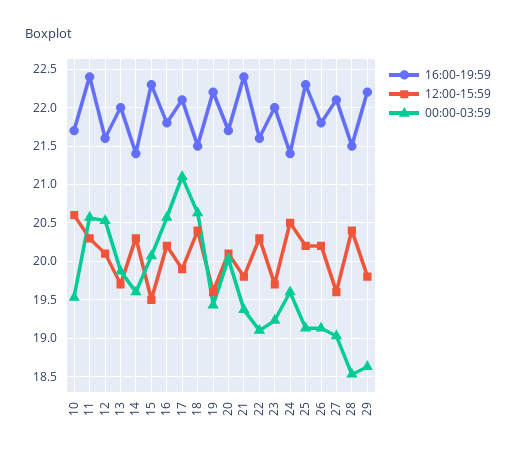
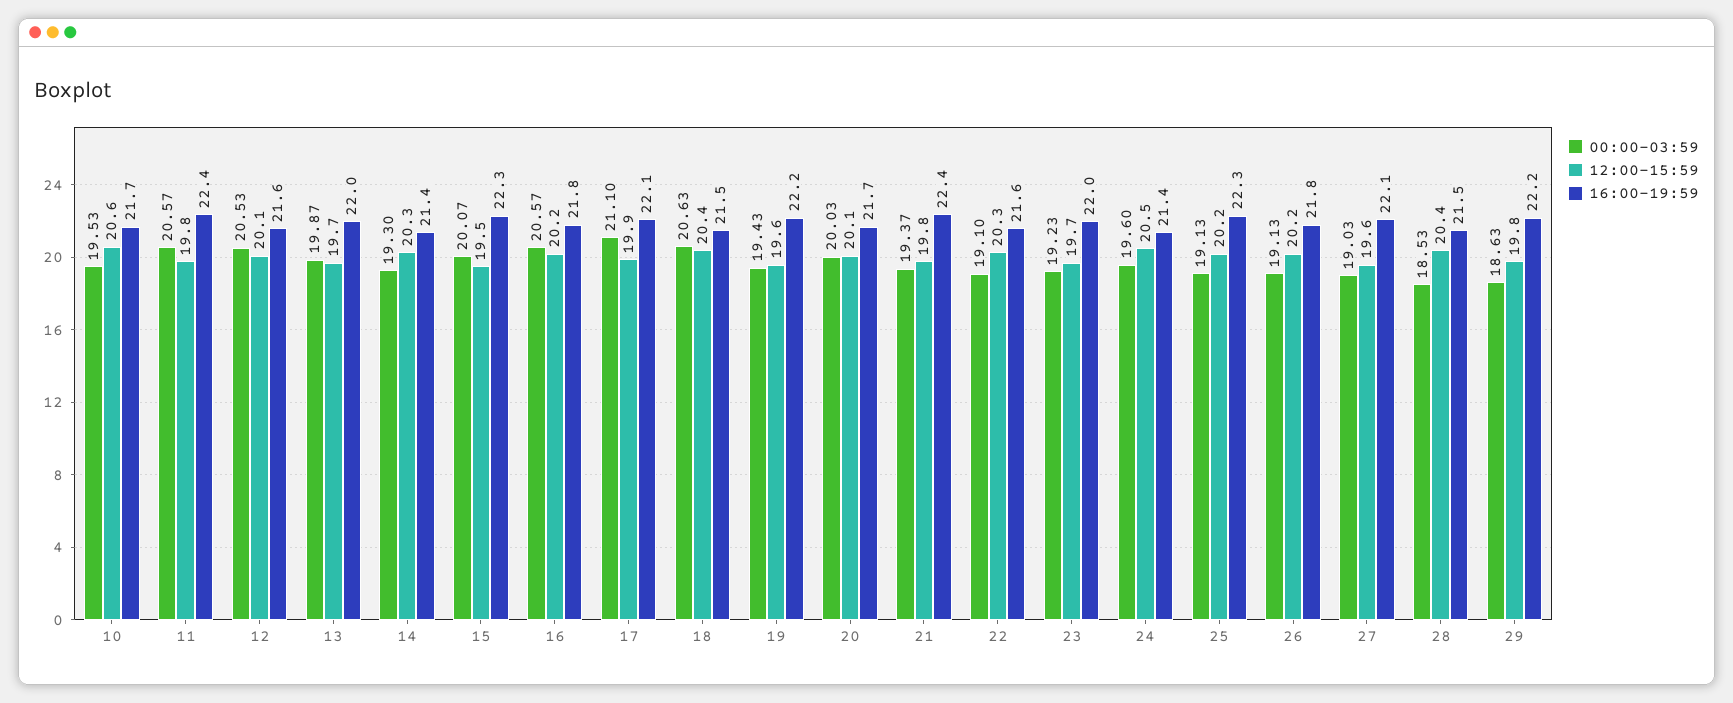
12:00-15:59, 11: 20.3 -> 19.8
00:00-03:59, 14: 19.6 -> 19.3

